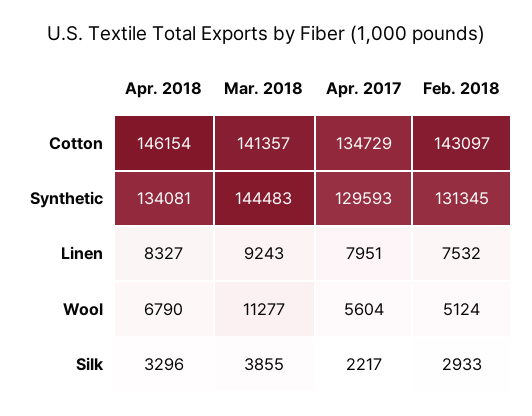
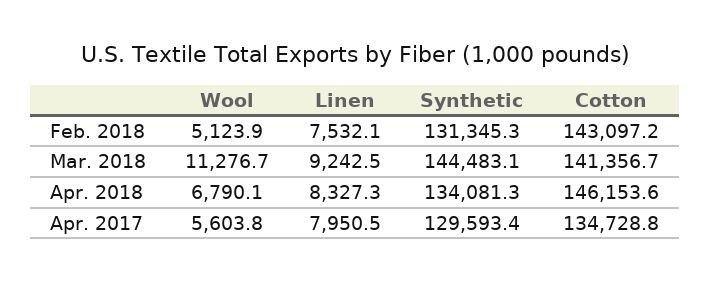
Apr. 2018, Silk: 3296 -> none
Mar. 2018, Silk: 3855 -> none
Apr. 2017, Silk: 2217 -> none
Feb. 2018, Silk: 2933 -> none

